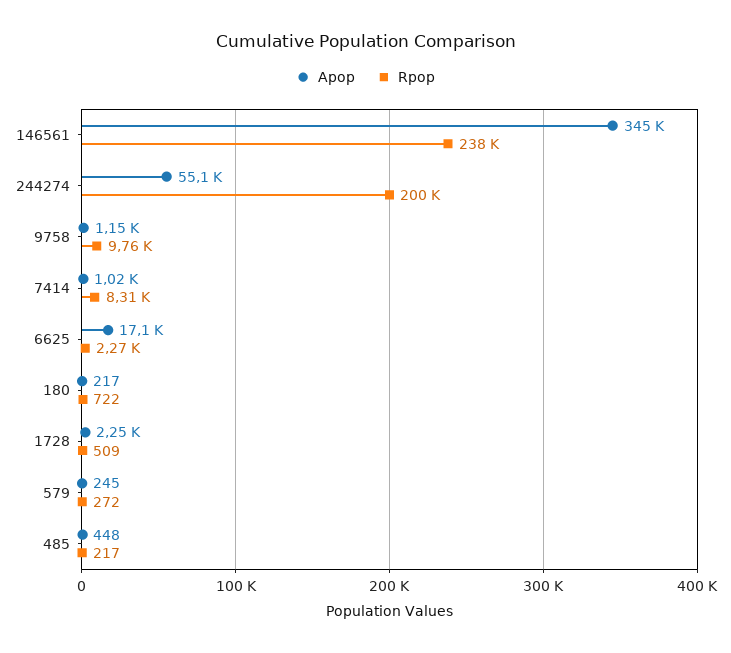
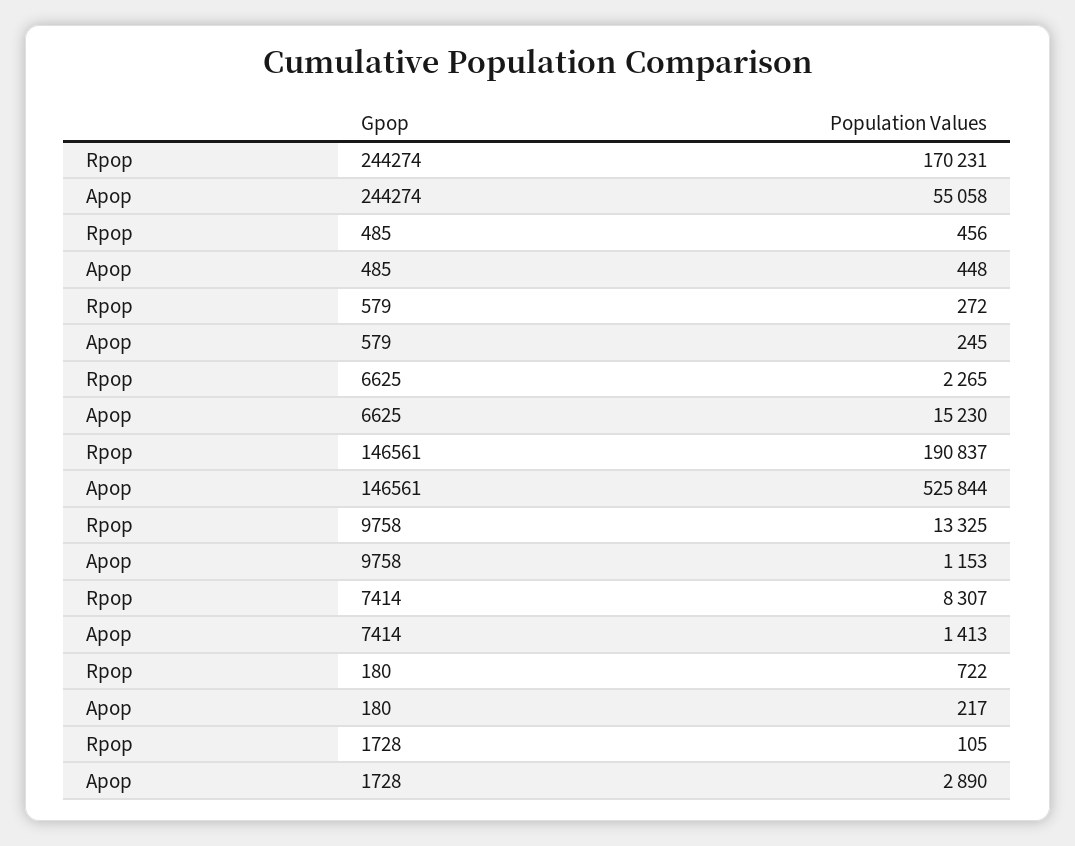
Apop, 146561: 345000 -> 525844
Rpop, 146561: 238000 -> 190837
Rpop, 244274: 200000 -> 170231
Rpop, 9758: 9760 -> 13325
Apop, 7414: 1020 -> 1413
Apop, 6625: 17100 -> 15230
Apop, 1728: 2250 -> 2890
Rpop, 1728: 509 -> 105
Rpop, 485: 217 -> 456

